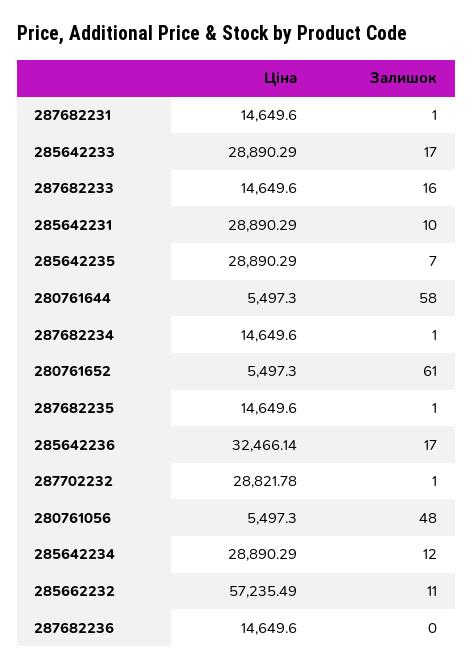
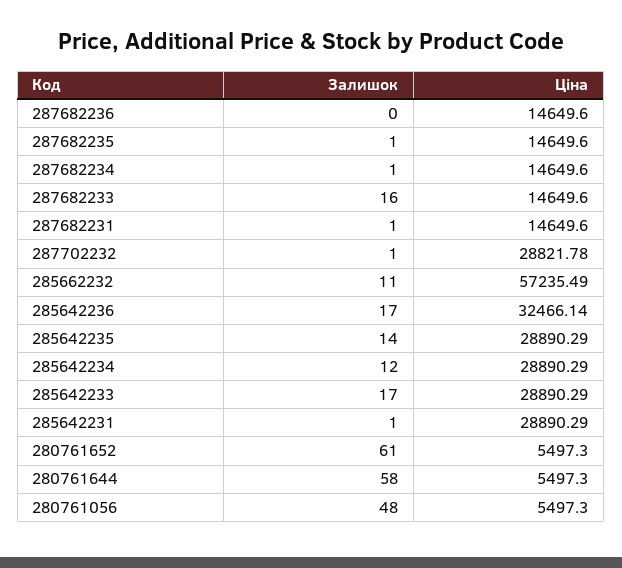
Залишок, 285642231: 10 -> 1
Залишок, 285642235: 7 -> 14

